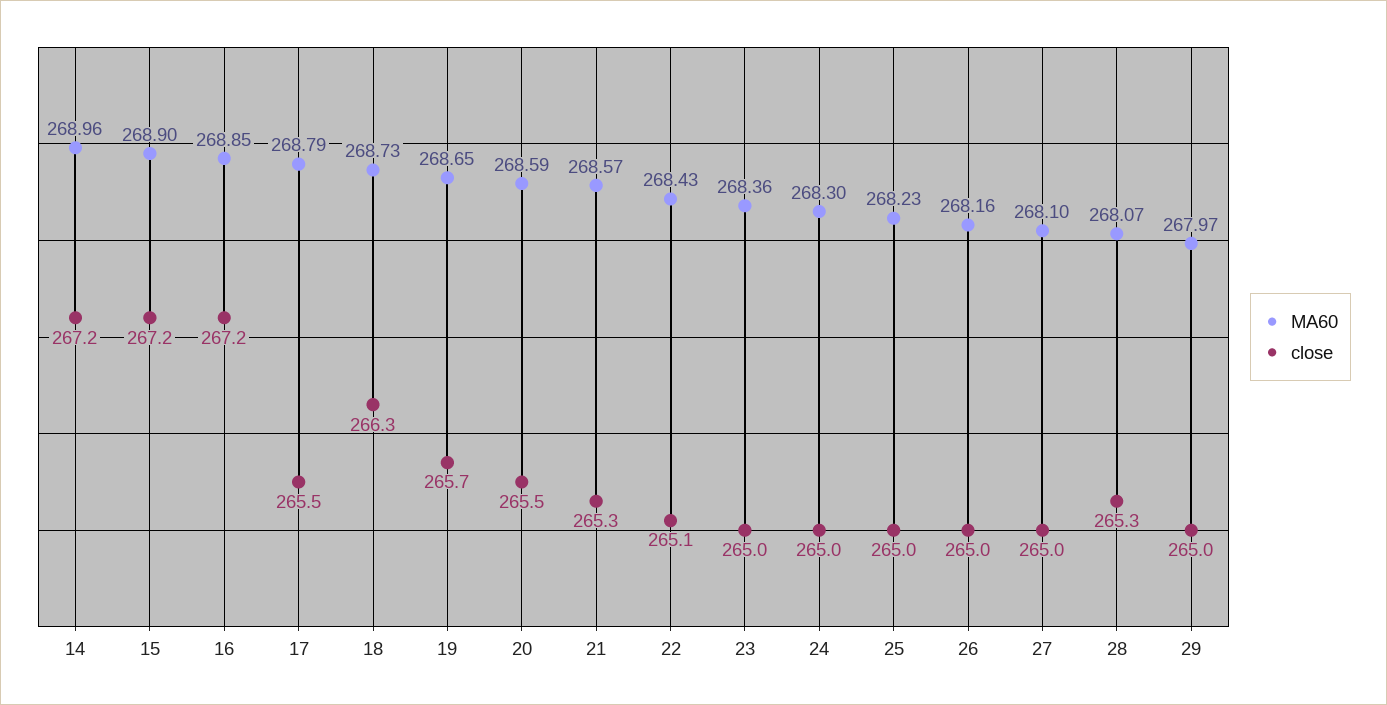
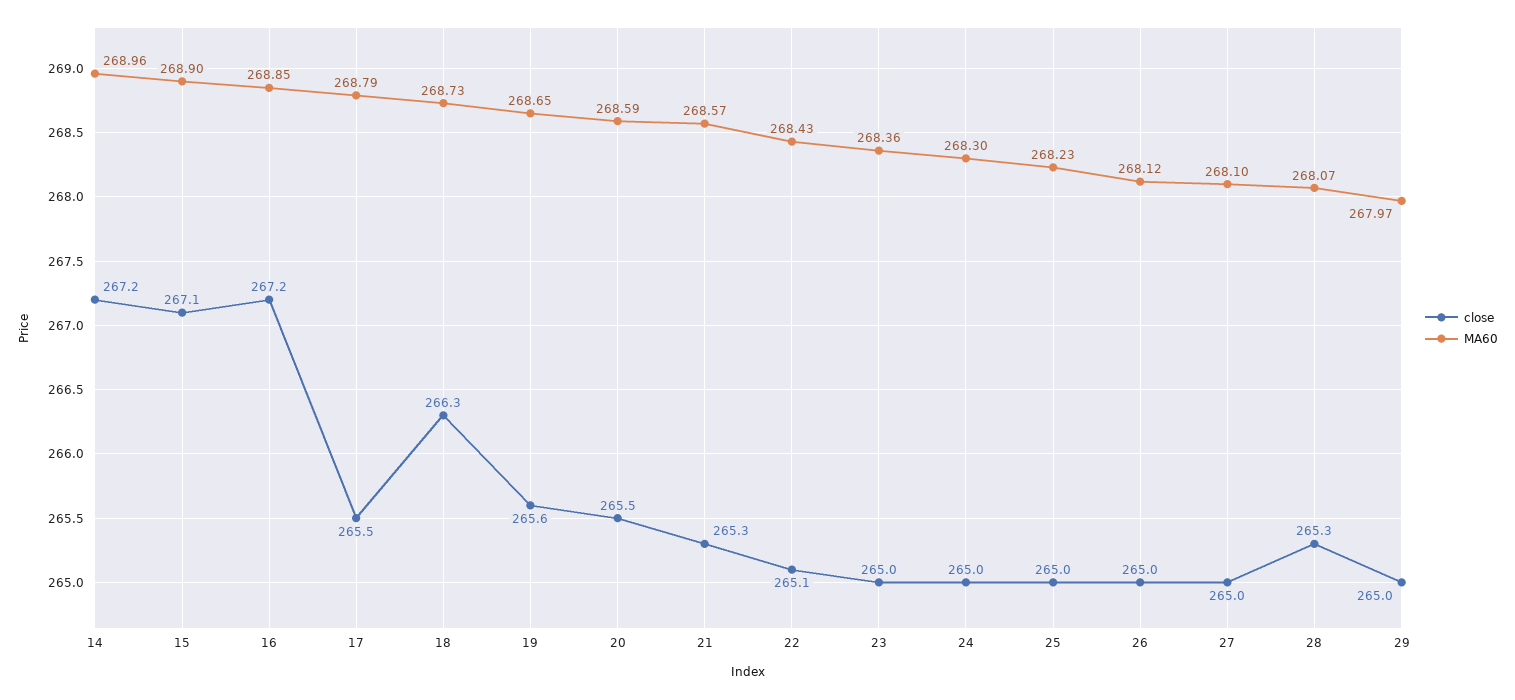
close, 15: 267.2 -> 267.1
close, 19: 265.7 -> 265.6
MA60, 26: 268.16 -> 268.12

